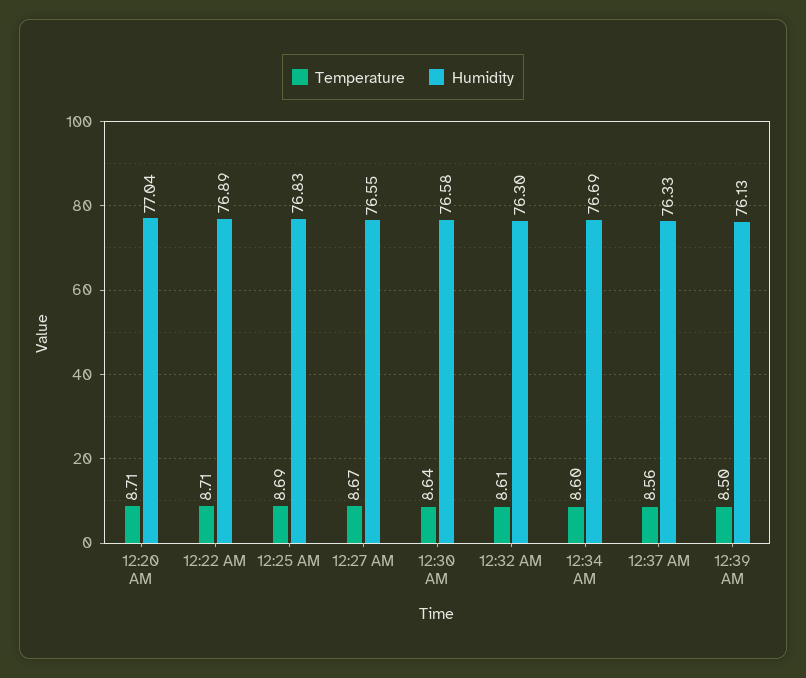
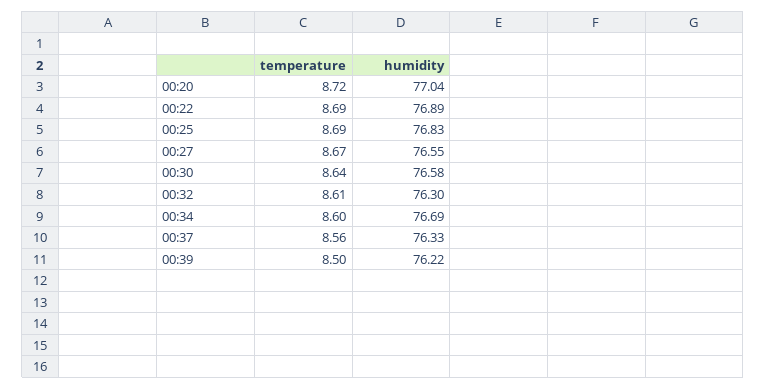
Temperature, 12:20 AM: 8.71 -> 8.72
Temperature, 12:22 AM: 8.71 -> 8.69
Humidity, 12:39 AM: 76.13 -> 76.22

